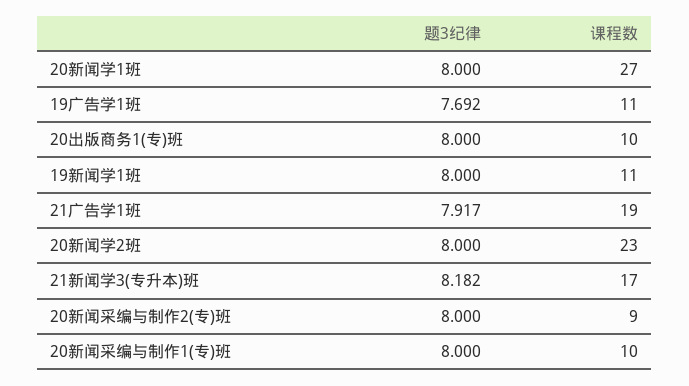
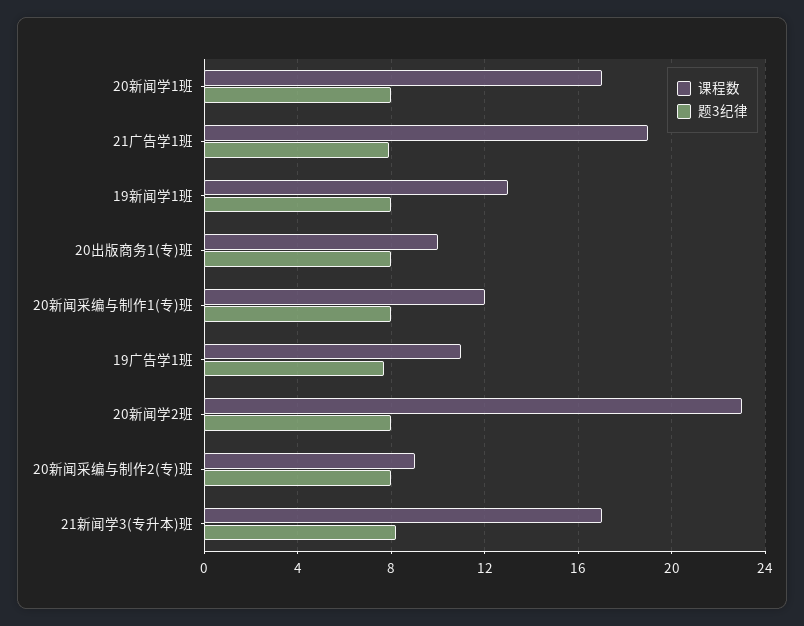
课程数, 20新闻学1班: 27 -> 17
课程数, 19新闻学1班: 11 -> 13
课程数, 20新闻采编与制作1(专)班: 10 -> 12

